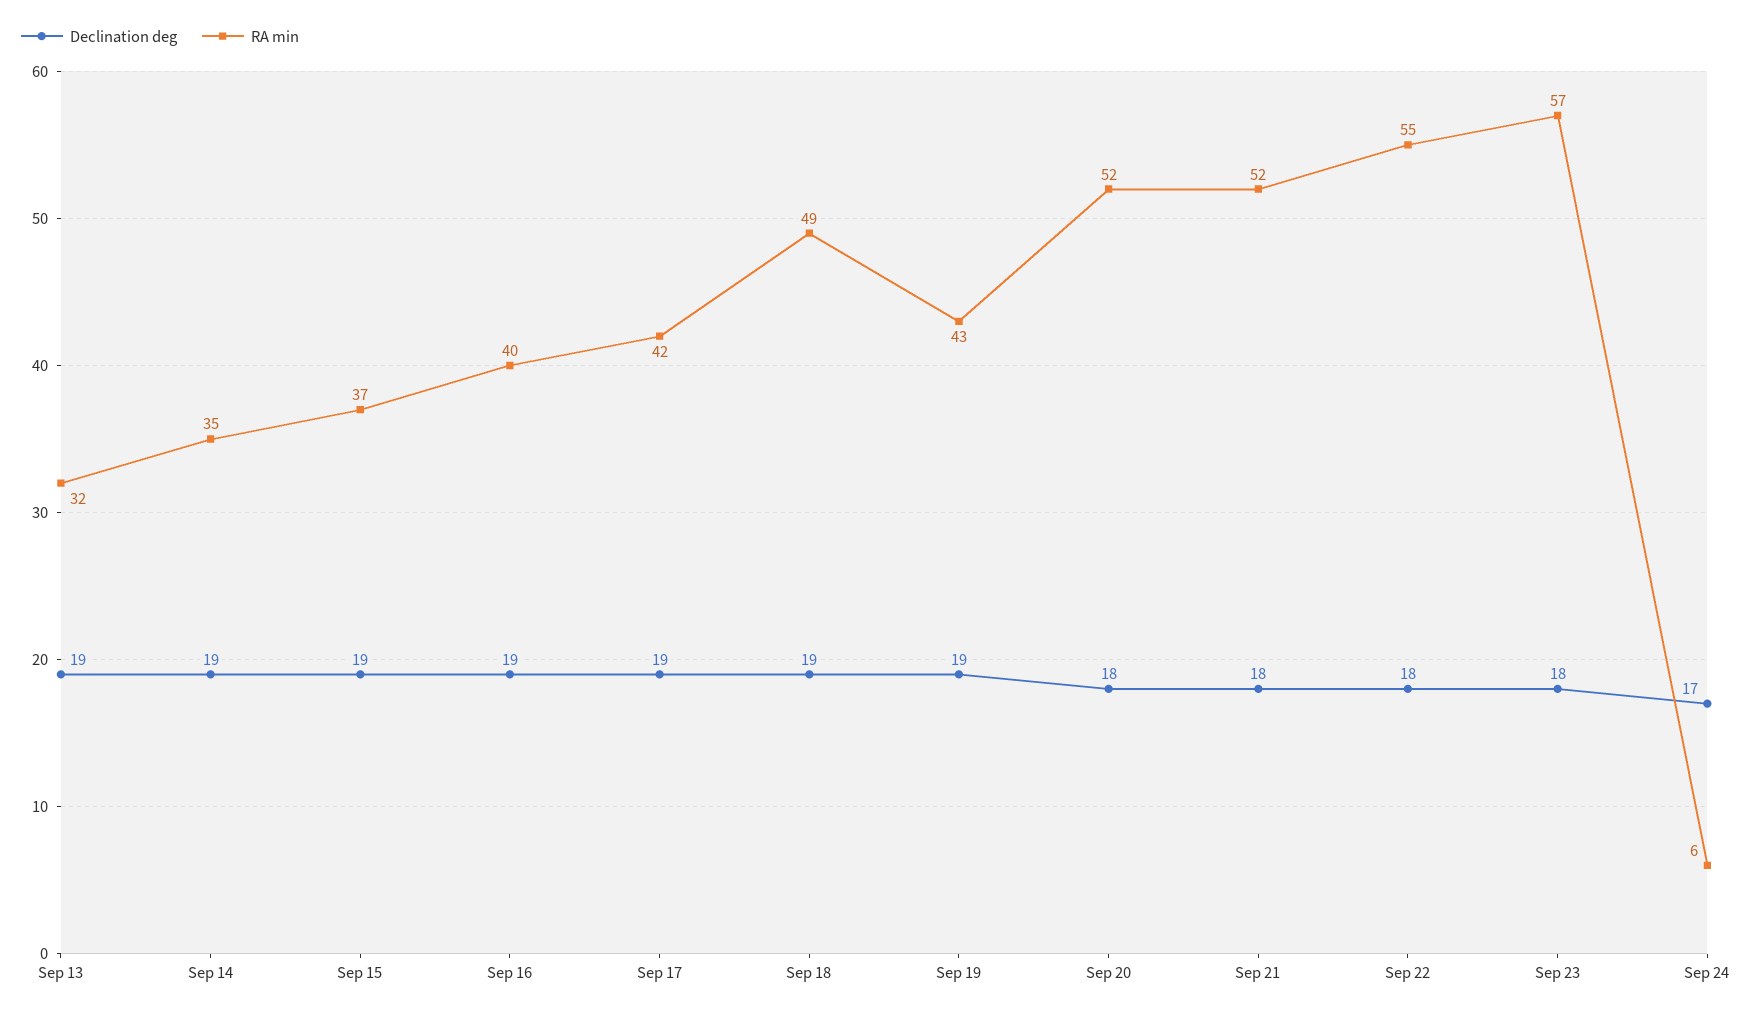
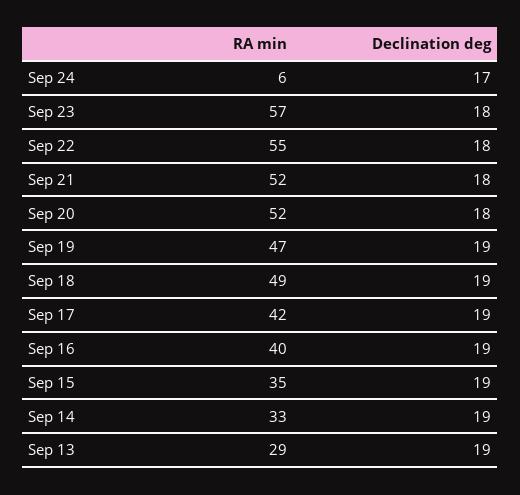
RA min, Sep 13: 32 -> 29
RA min, Sep 14: 35 -> 33
RA min, Sep 15: 37 -> 35
RA min, Sep 19: 43 -> 47

